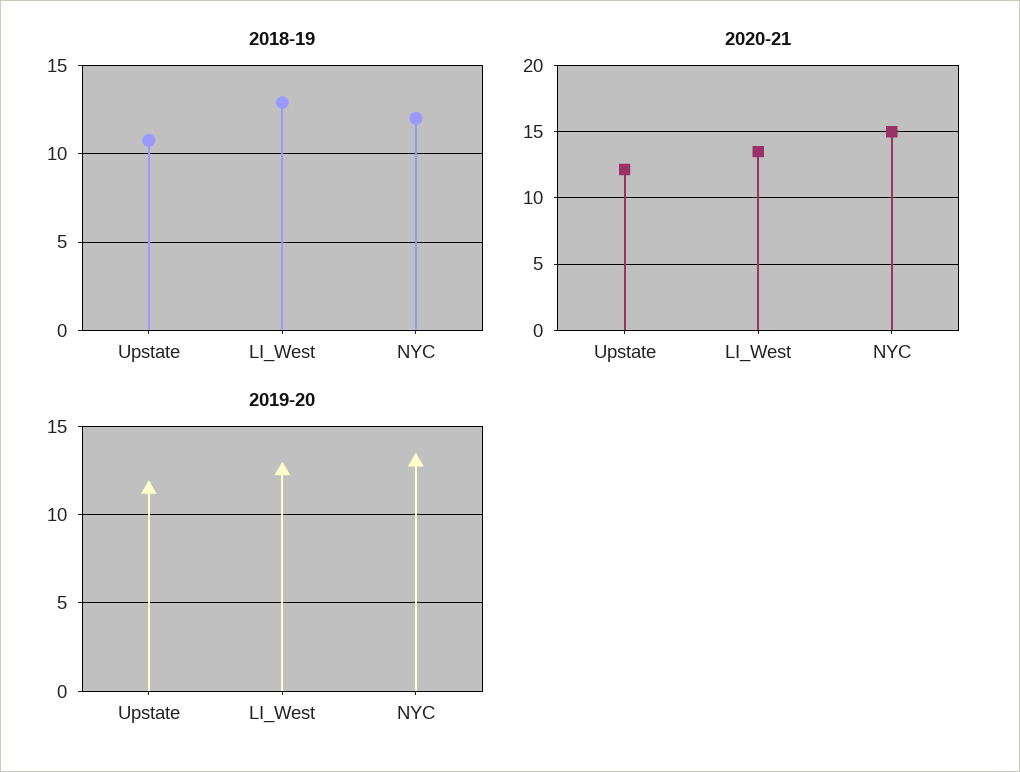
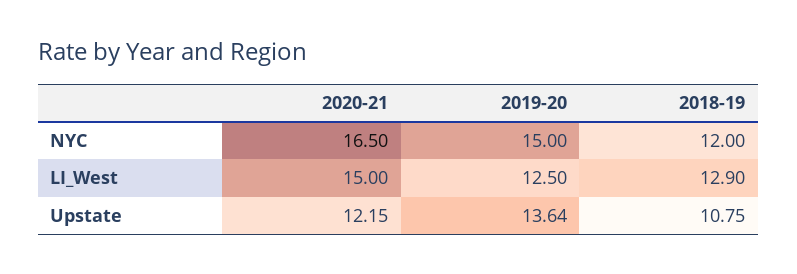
2020-21, LI_West: 13.5 -> 15
2020-21, NYC: 15 -> 16.5
2019-20, Upstate: 11.5 -> 13.64
2019-20, NYC: 13 -> 15

